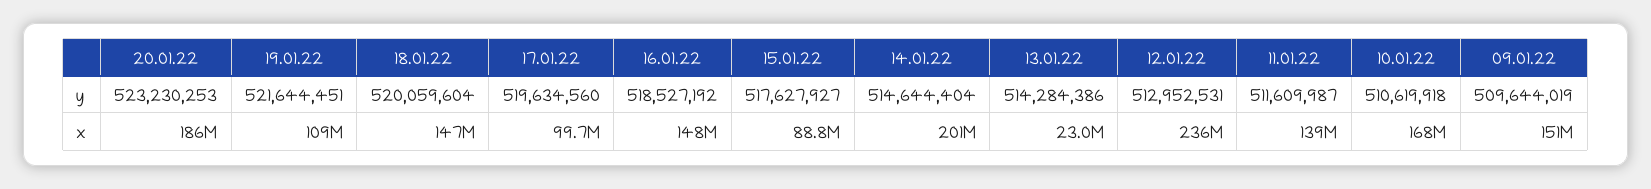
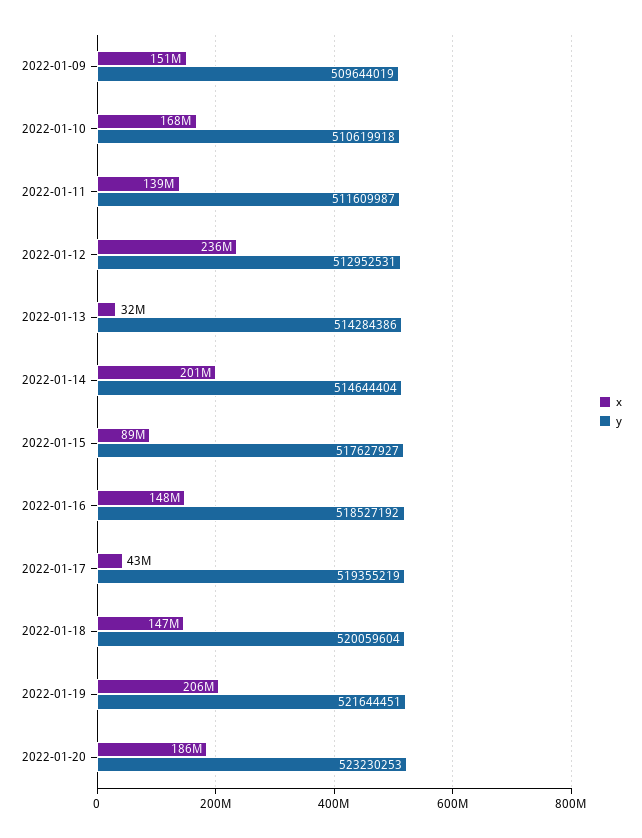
y, 17.01.22: 519634560 -> 519355219
x, 19.01.22: 109000000 -> 206000000
x, 17.01.22: 99700000 -> 43000000
x, 13.01.22: 23000000 -> 32000000

